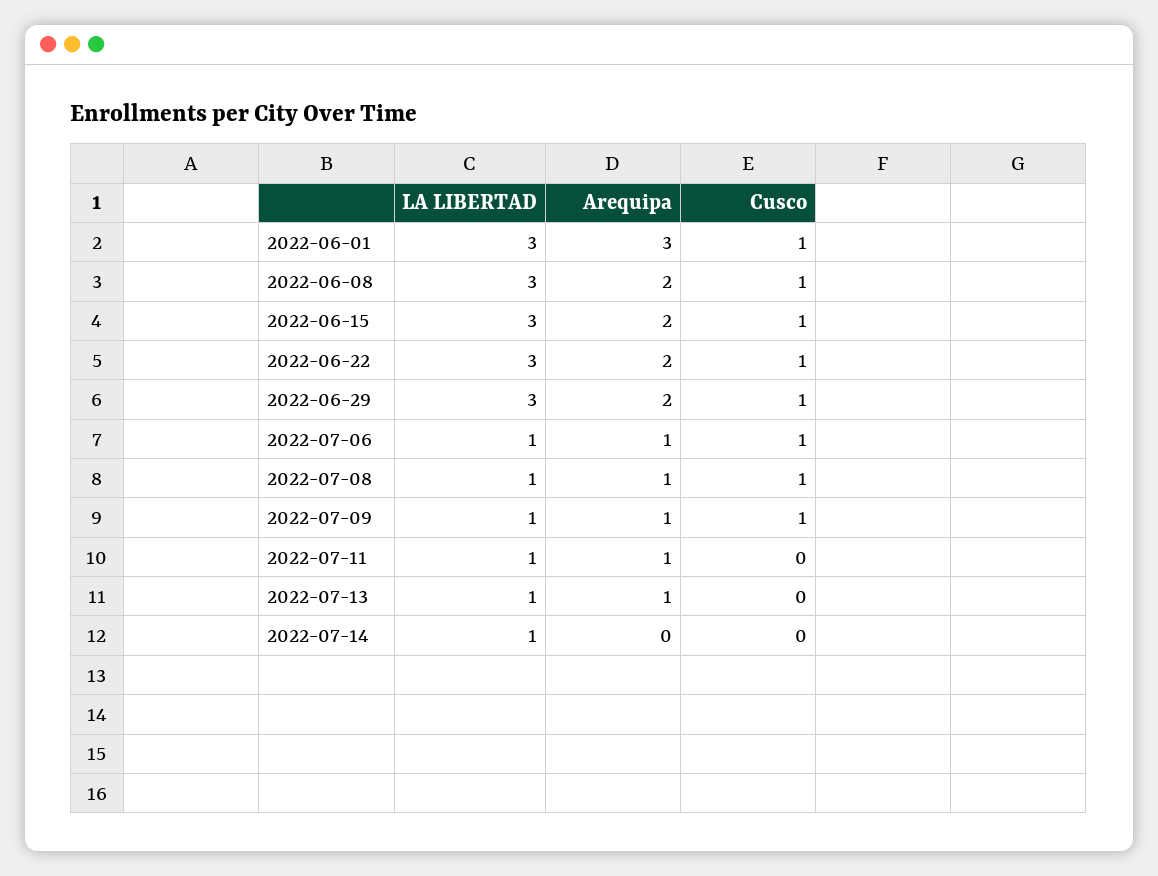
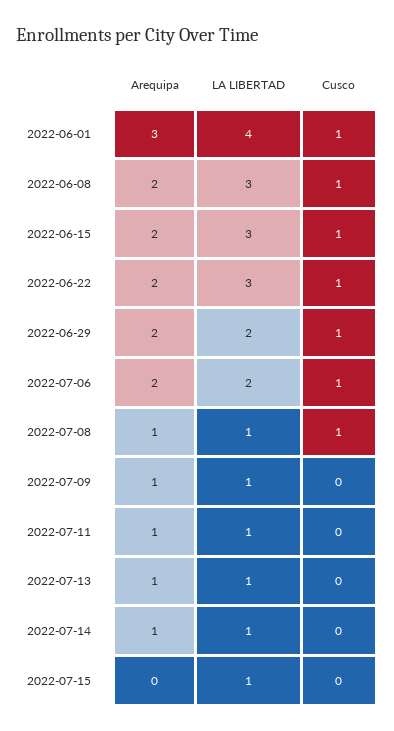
LA LIBERTAD, 2022-06-01: 3 -> 4
LA LIBERTAD, 2022-06-29: 3 -> 2
LA LIBERTAD, 2022-07-06: 1 -> 2
Arequipa, 2022-07-06: 1 -> 2
Cusco, 2022-07-09: 1 -> 0
Arequipa, 2022-07-14: 0 -> 1
Arequipa, 2022-07-15: none -> 0
LA LIBERTAD, 2022-07-15: none -> 1
Cusco, 2022-07-15: none -> 0

